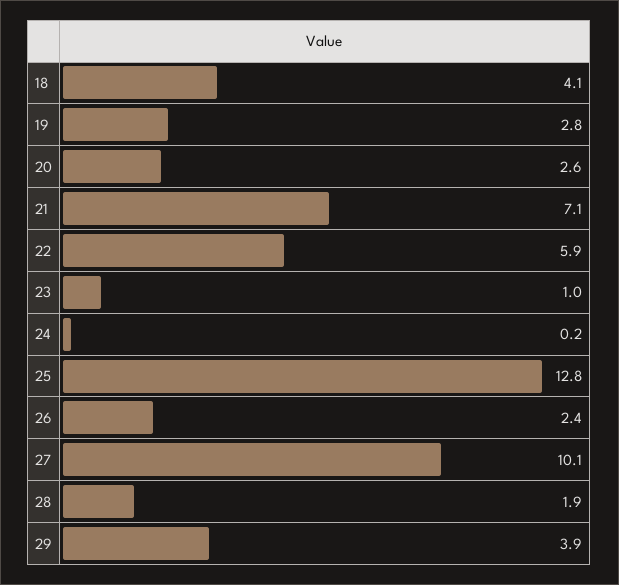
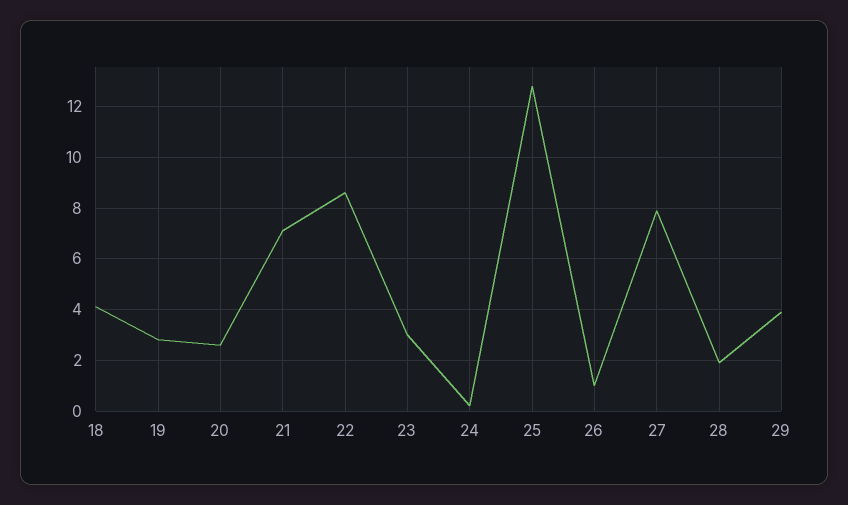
22: 5.9 -> 8.5
23: 1 -> 3
26: 2.4 -> 1
27: 10.1 -> 8

